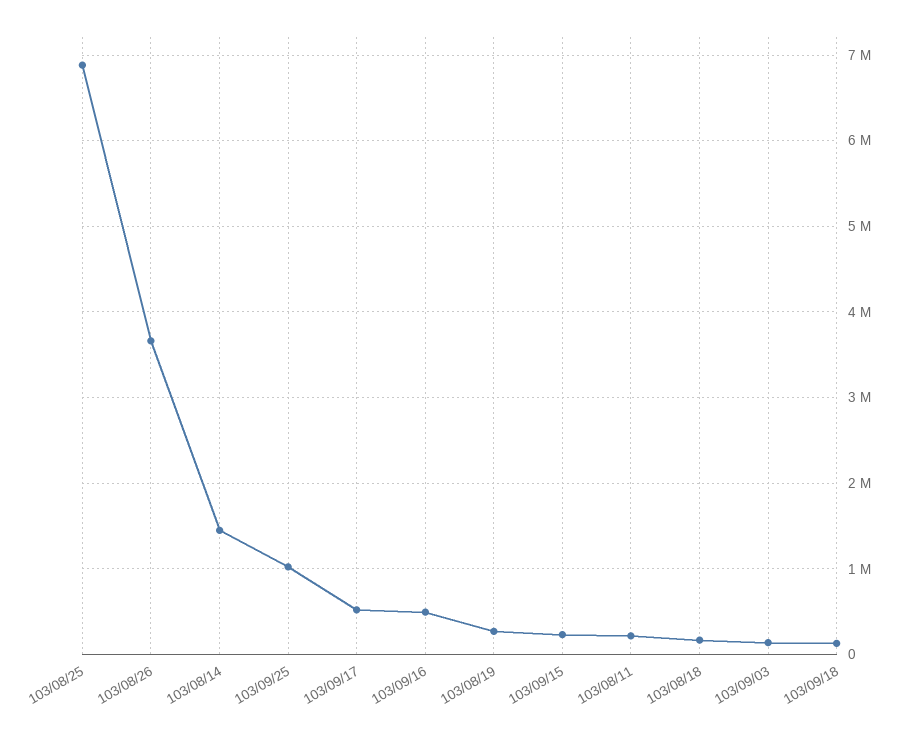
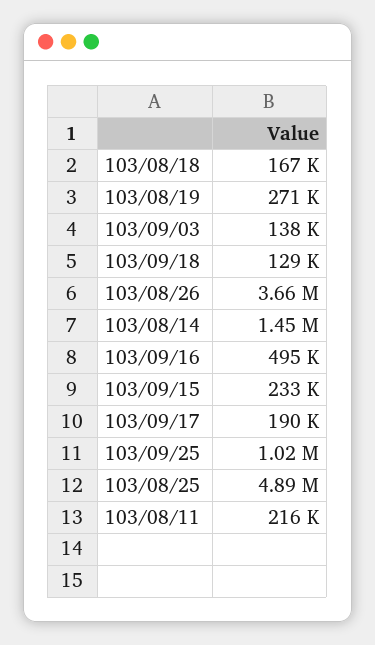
103/08/25: 6900000 -> 4890000
103/09/17: 500000 -> 190000

